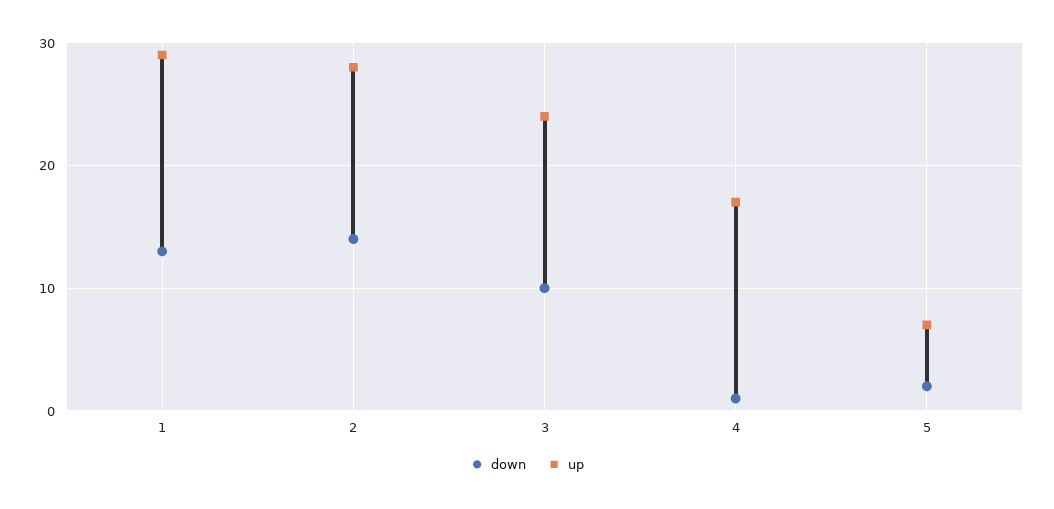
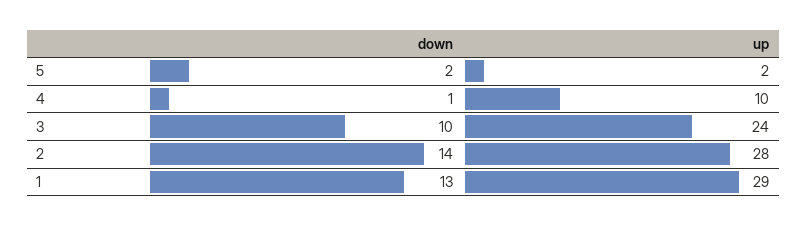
up, 4: 17 -> 10
up, 5: 7 -> 2

